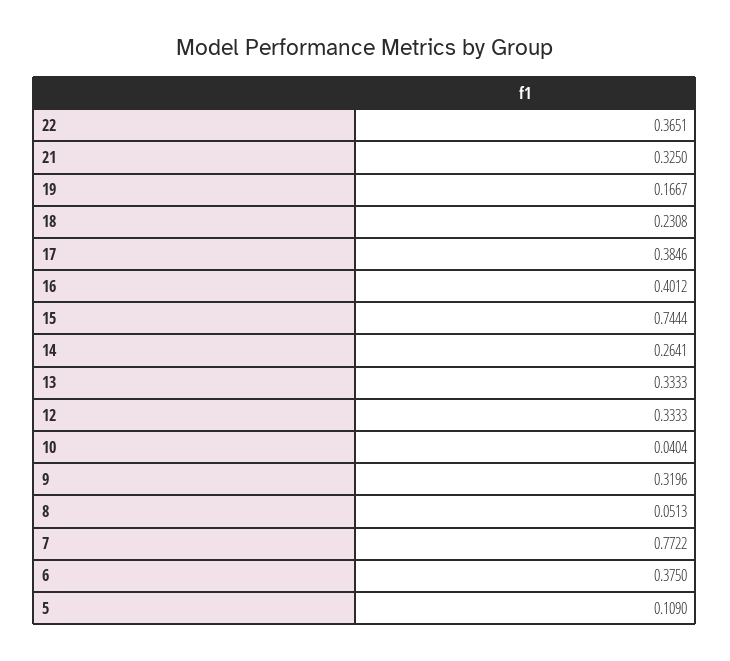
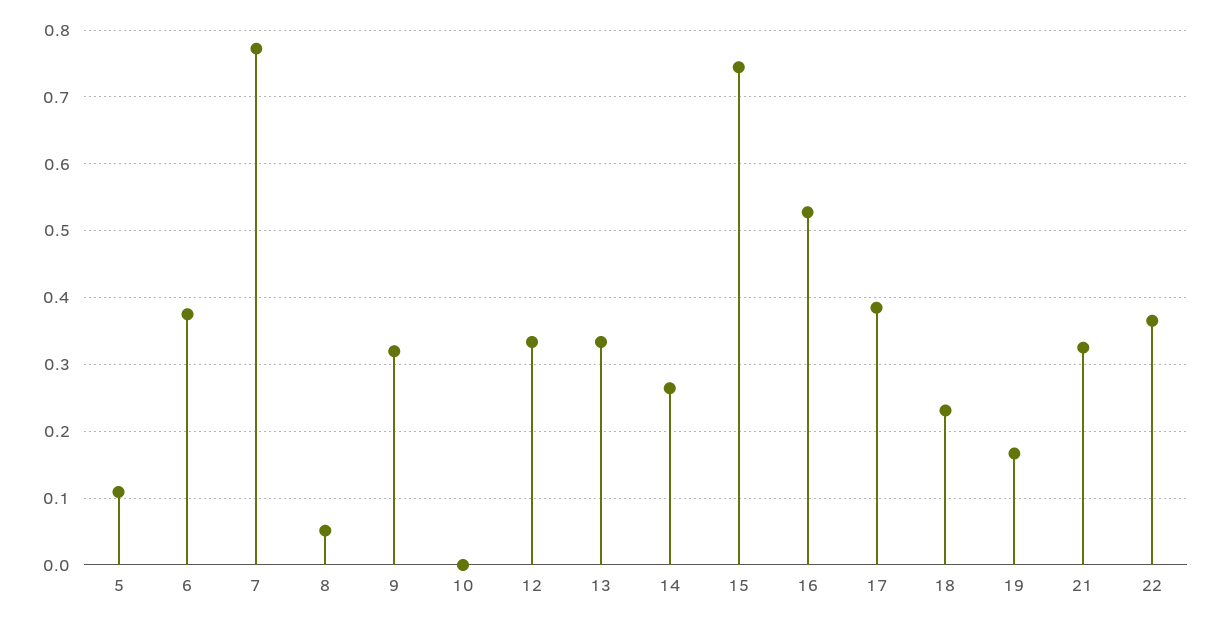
16: 0.4012 -> 0.53
10: 0.0404 -> 0

